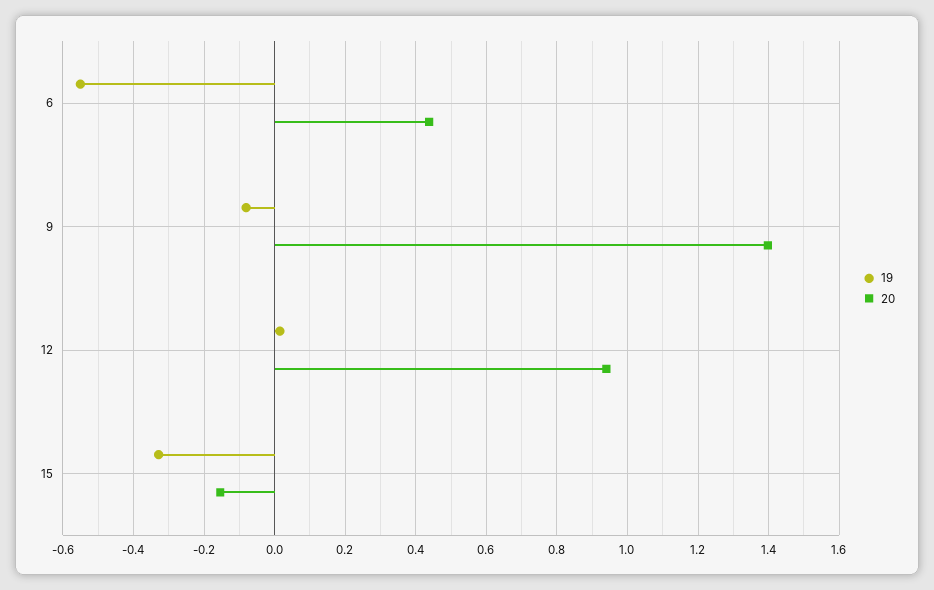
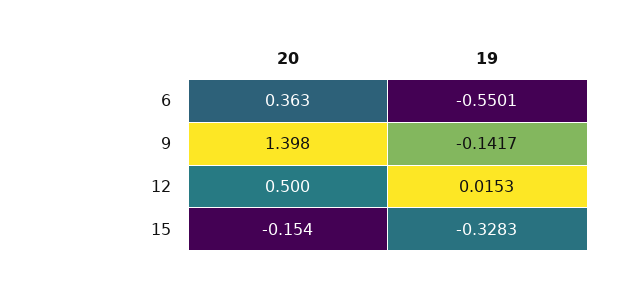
20, 6: 0.44 -> 0.363
19, 9: -0.08 -> -0.1417
20, 12: 0.94 -> 0.5

